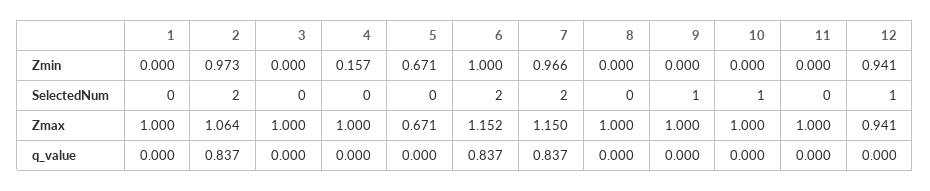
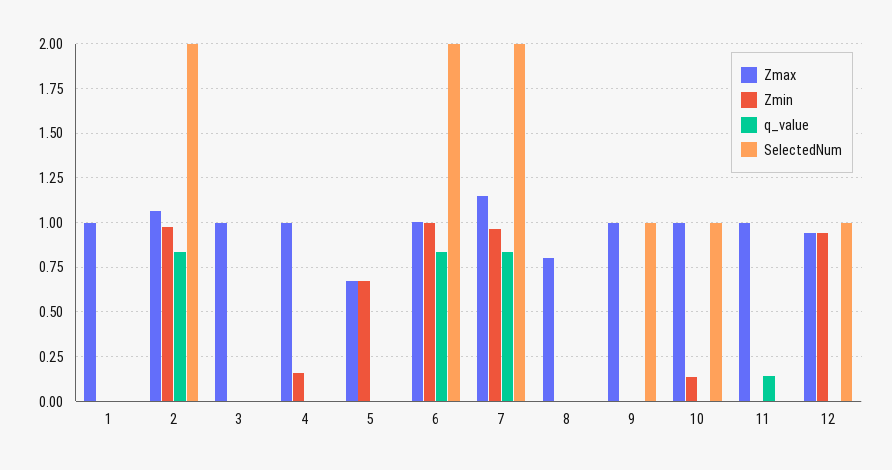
Zmin, 10: 0 -> 0.15
Zmax, 6: 1.152 -> 1
Zmax, 8: 1 -> 0.8
q_value, 11: 0 -> 0.15

